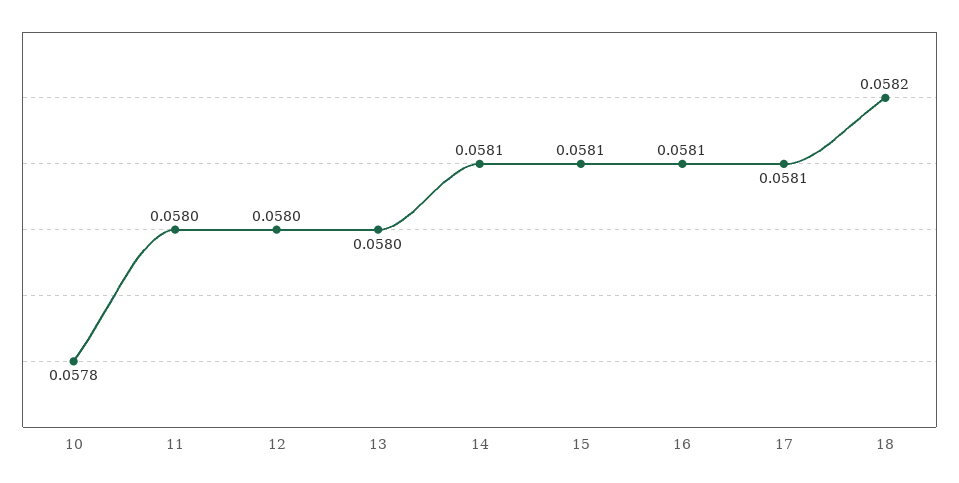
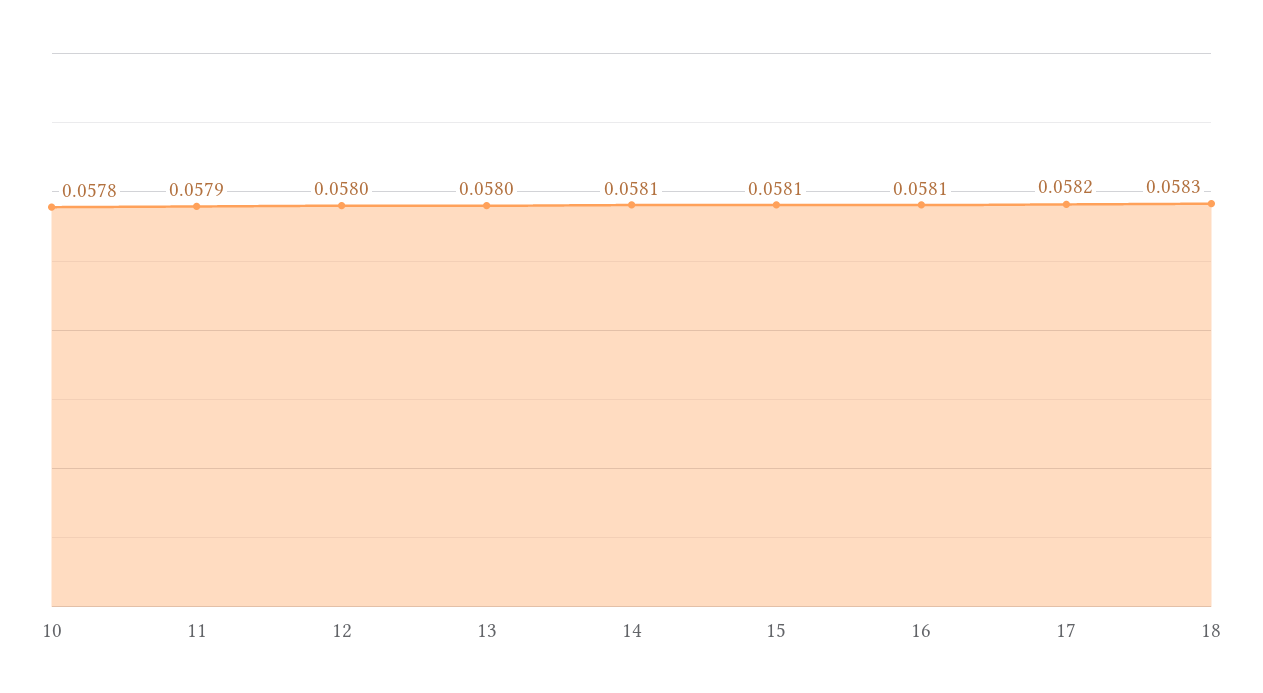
11: 0.058 -> 0.0579
17: 0.0581 -> 0.0582
18: 0.0582 -> 0.0583

